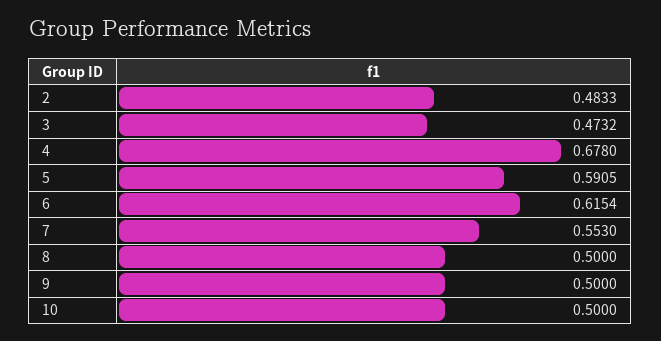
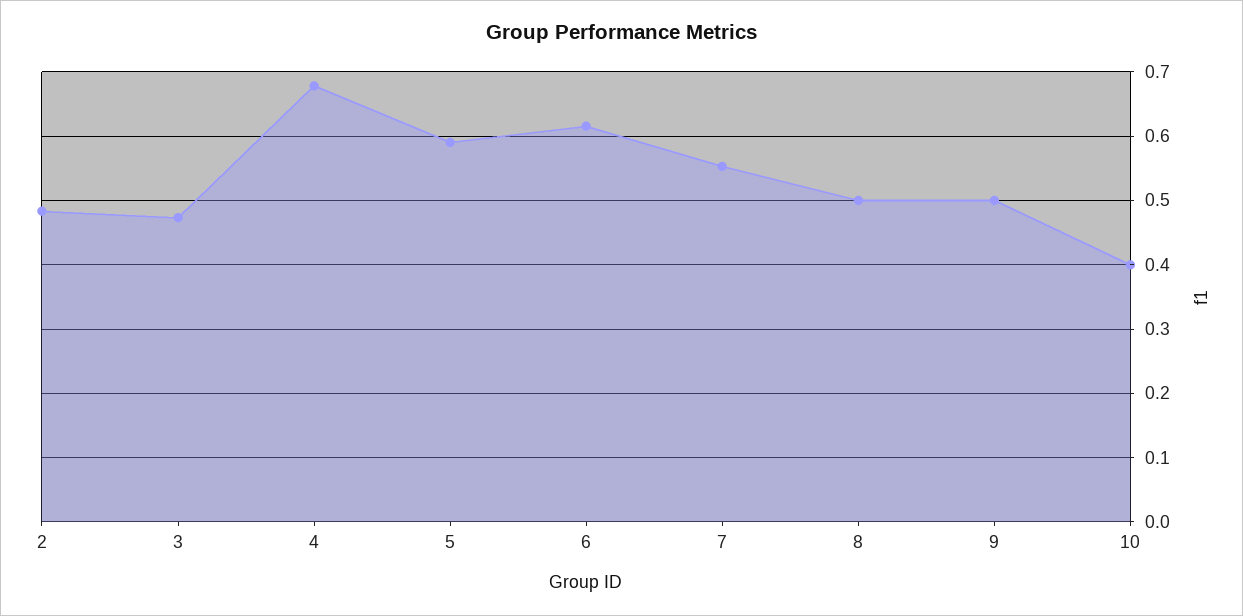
10: 0.5 -> 0.4

